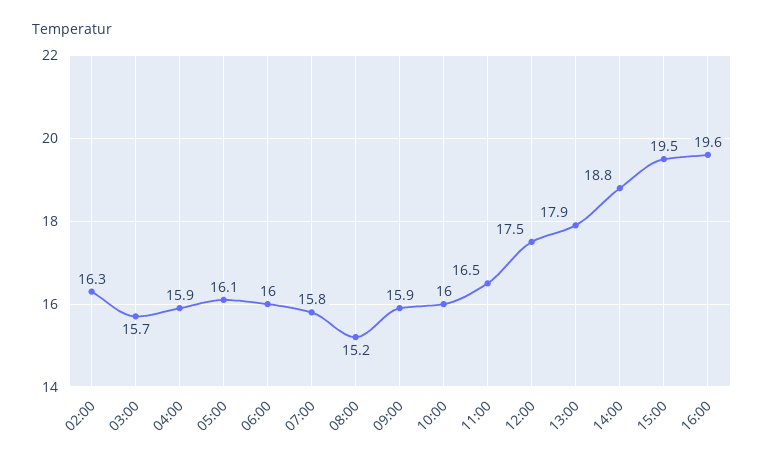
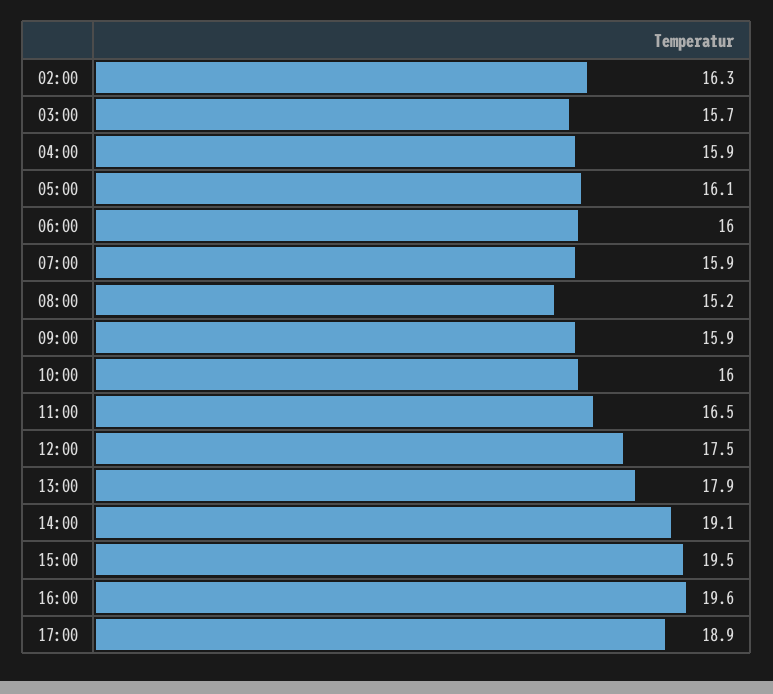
07:00: 15.8 -> 15.9
14:00: 18.8 -> 19.1
17:00: none -> 18.9

